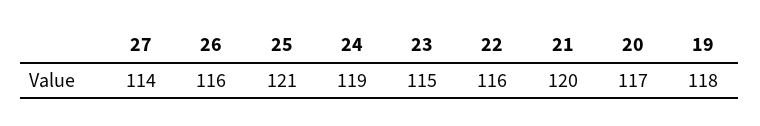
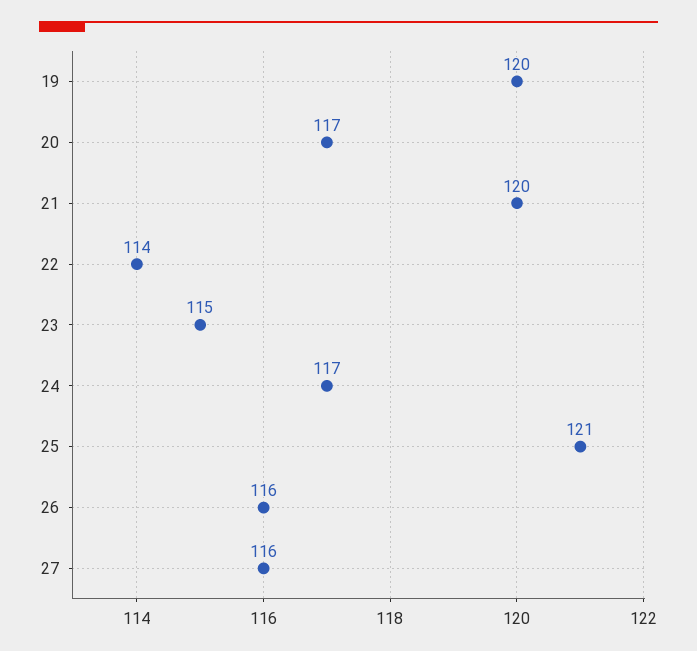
27: 114 -> 116
24: 119 -> 117
22: 116 -> 114
19: 118 -> 120

